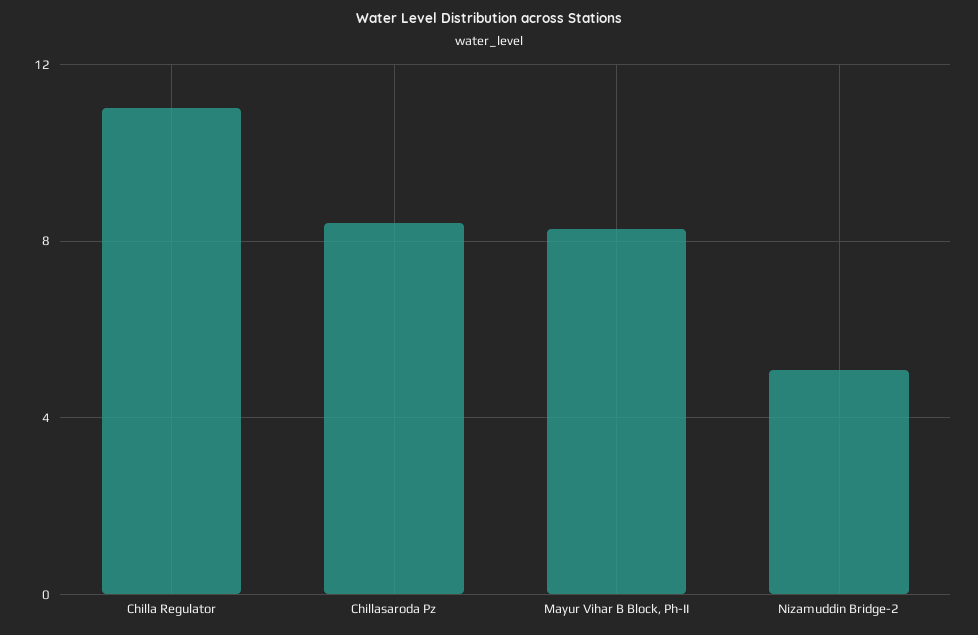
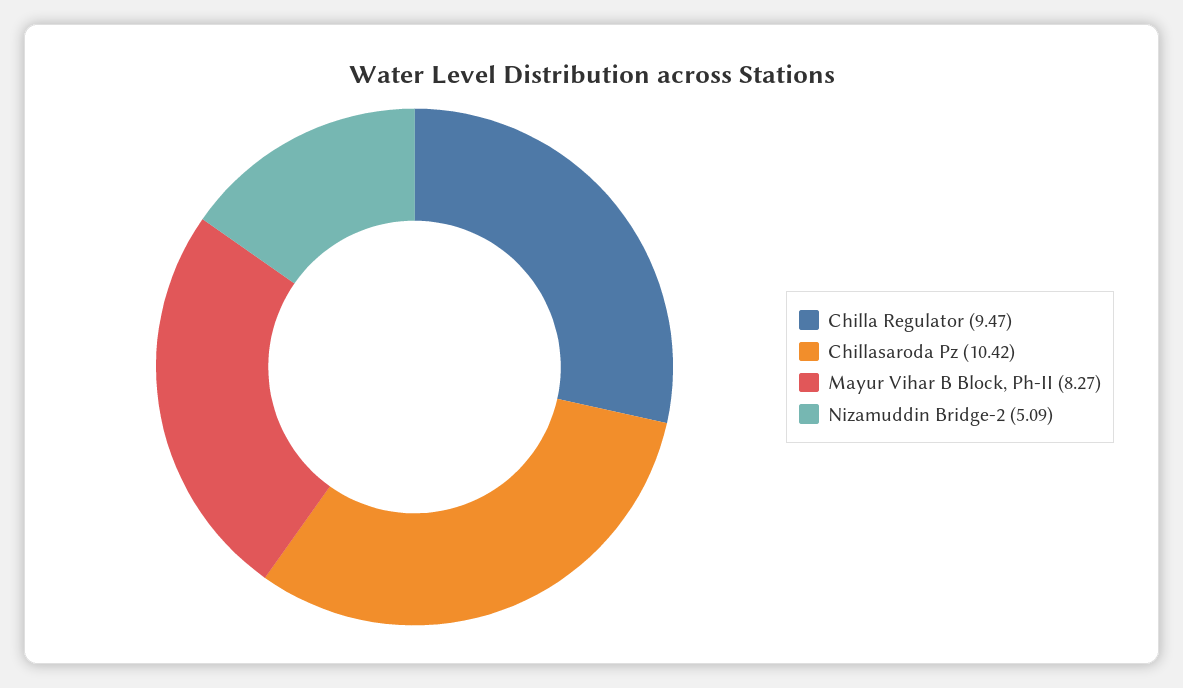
Chilla Regulator: 11 -> 9.47
Chillasaroda Pz: 8.5 -> 10.42

